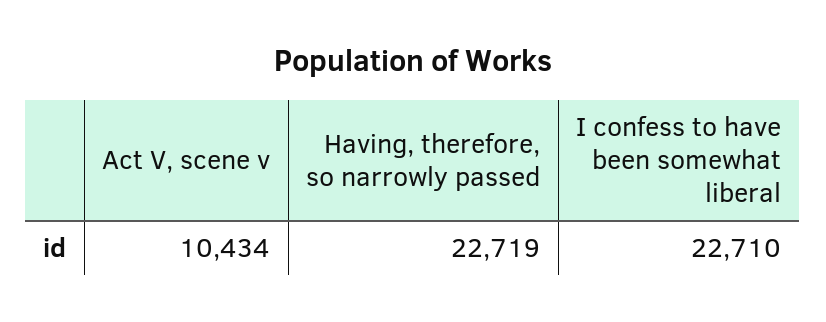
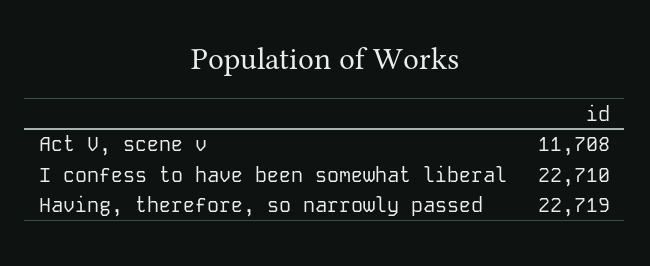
Act V, scene v: 10434 -> 11708

